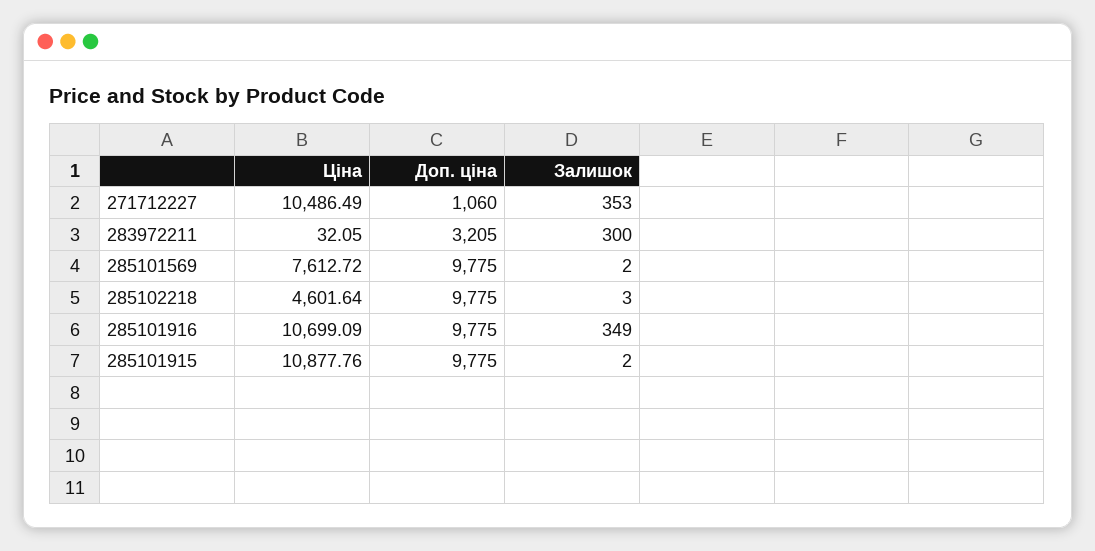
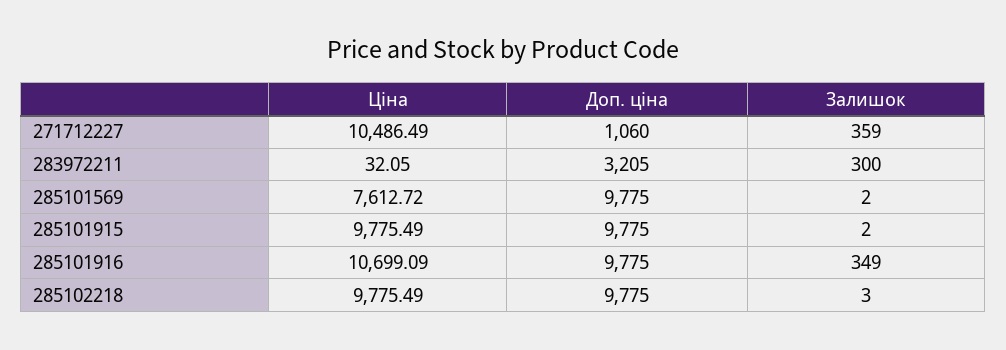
Залишок, 271712227: 353 -> 359
Ціна, 285102218: 4601.64 -> 9775.49
Ціна, 285101915: 10877.76 -> 9775.49

